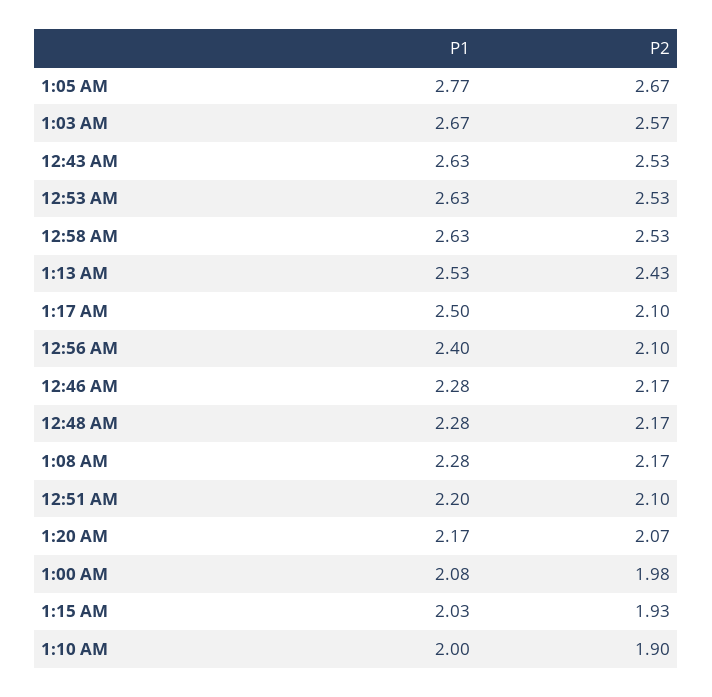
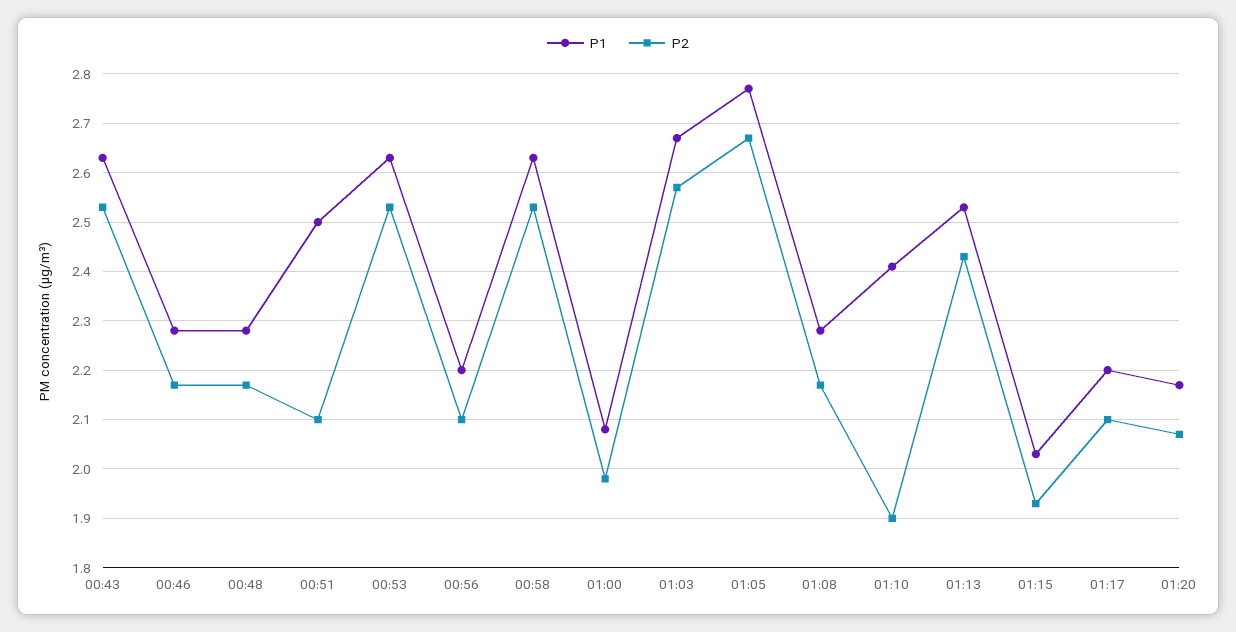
P1, 1:17 AM: 2.5 -> 2.2
P1, 12:56 AM: 2.4 -> 2.2
P1, 12:51 AM: 2.2 -> 2.5
P1, 1:10 AM: 2 -> 2.4

